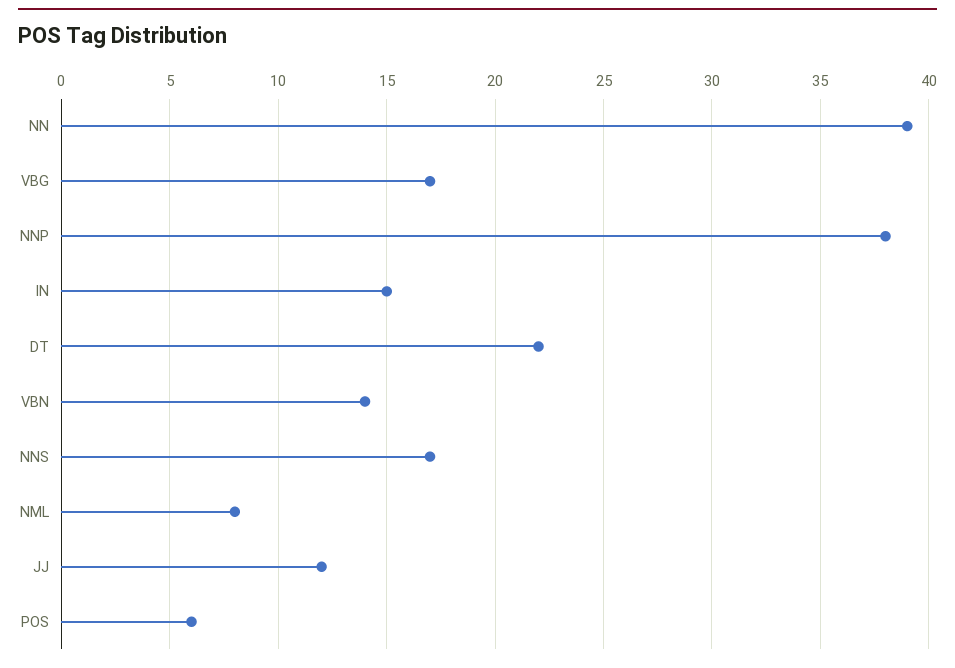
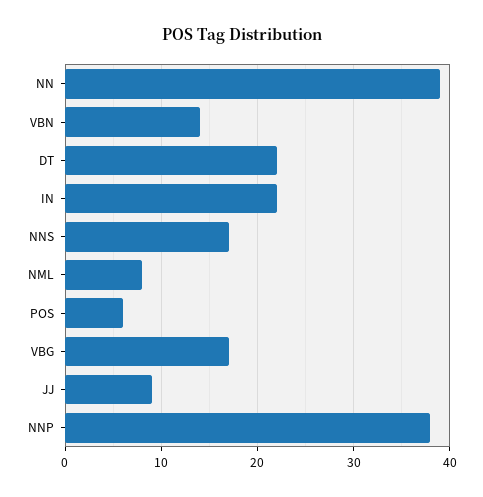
IN: 15 -> 22
JJ: 12 -> 9

